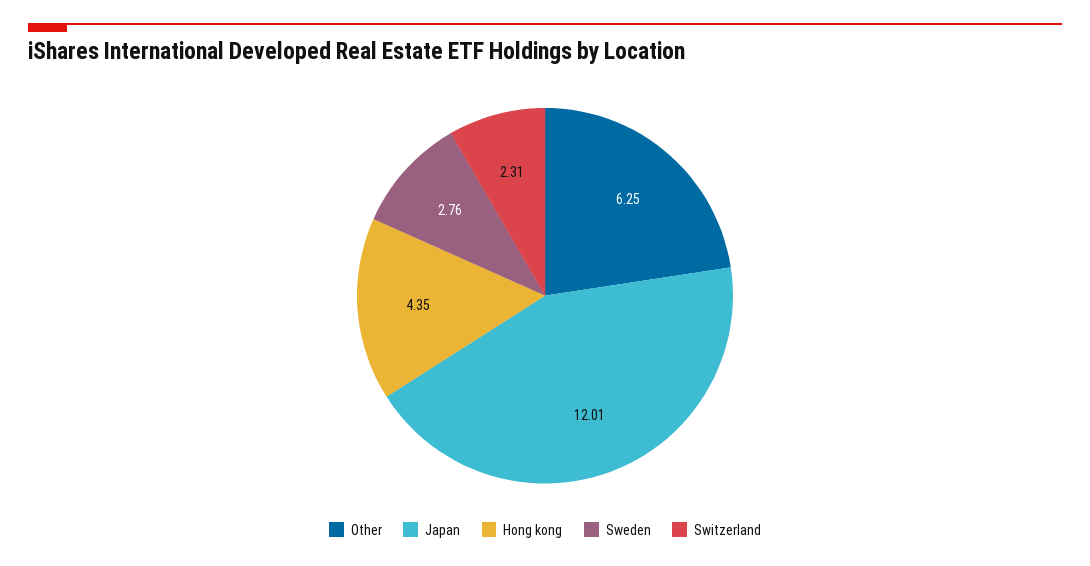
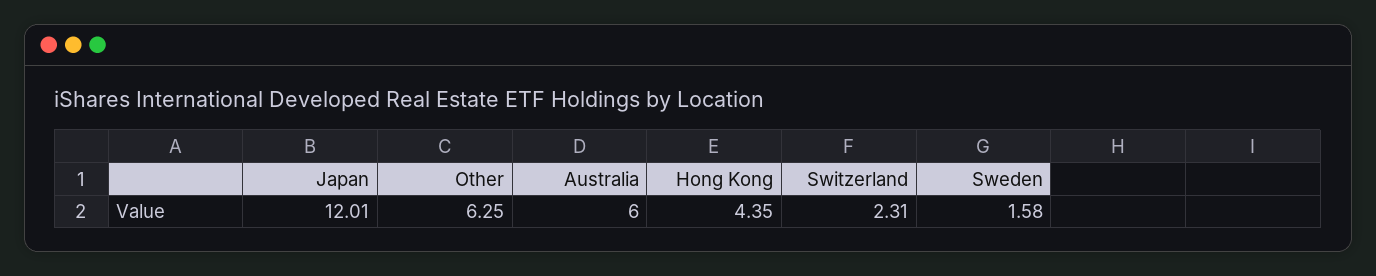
Sweden: 2.76 -> 1.58
Australia: none -> 6

